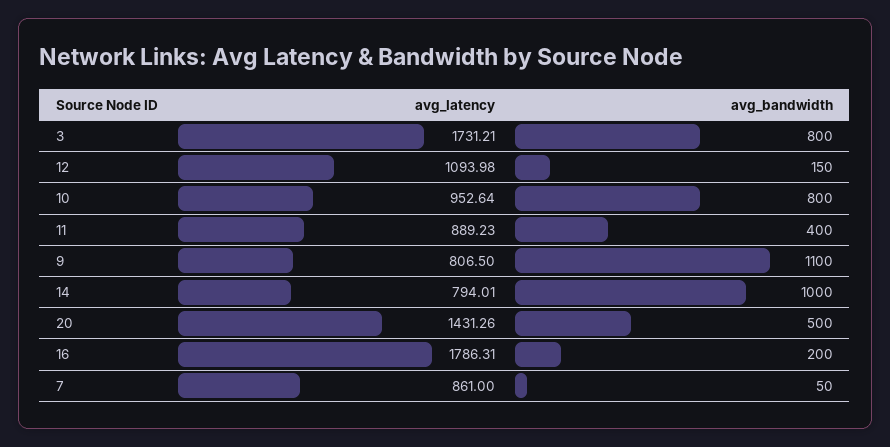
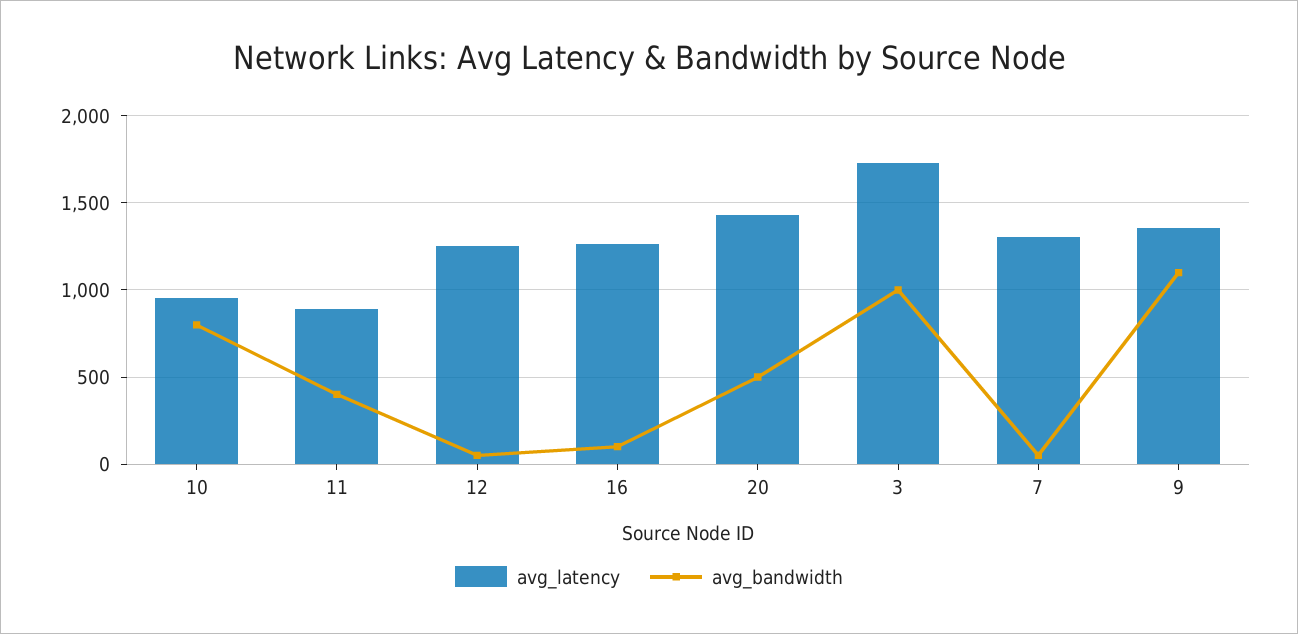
avg_bandwidth, 3: 800 -> 1000
avg_latency, 12: 1093.98 -> 1250
avg_bandwidth, 12: 150 -> 50
avg_latency, 9: 806.5 -> 1350
avg_latency, 14: 794.01 -> none
avg_bandwidth, 14: 1000 -> none
avg_latency, 16: 1786.31 -> 1250
avg_bandwidth, 16: 200 -> 100
avg_latency, 7: 861 -> 1300

